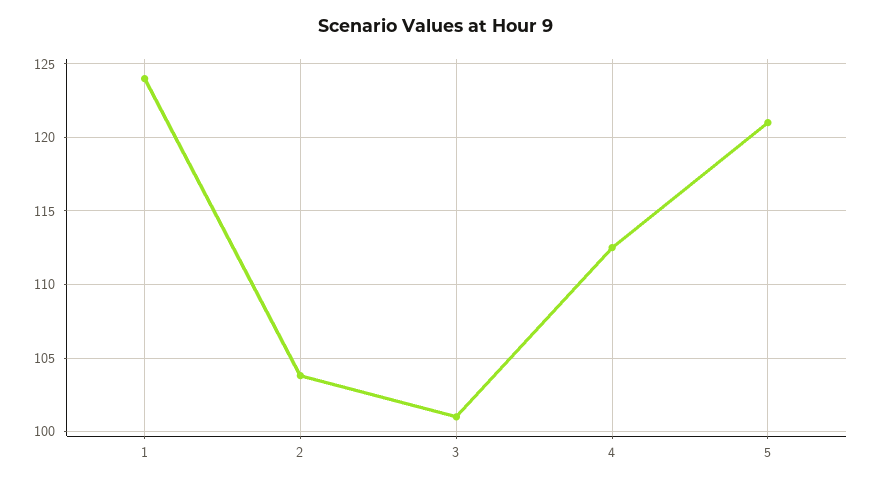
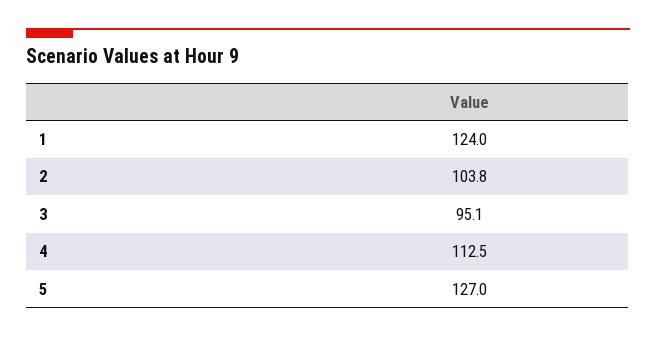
3: 101 -> 95.1
5: 121 -> 127

